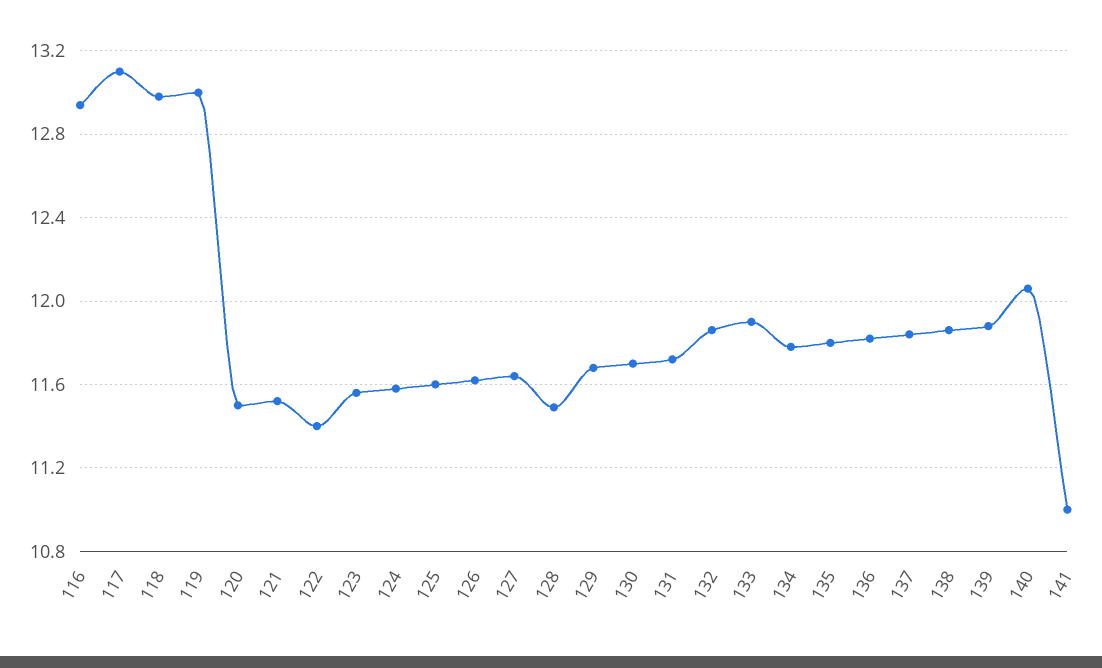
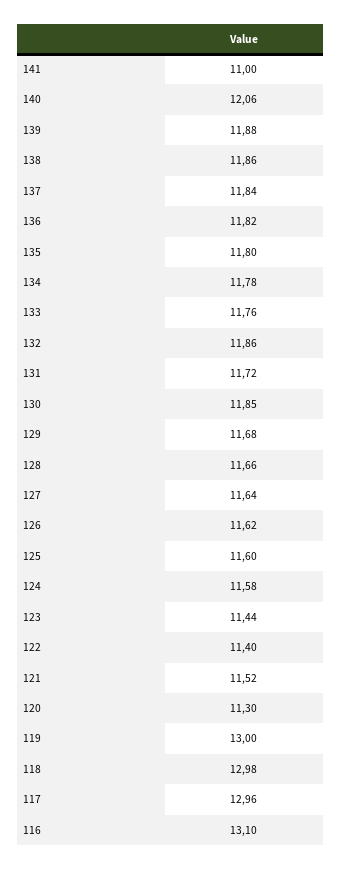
116: 12.95 -> 13.1
117: 13.1 -> 12.96
120: 11.5 -> 11.3
123: 11.55 -> 11.44
128: 11.5 -> 11.66
130: 11.7 -> 11.85
133: 11.9 -> 11.76

